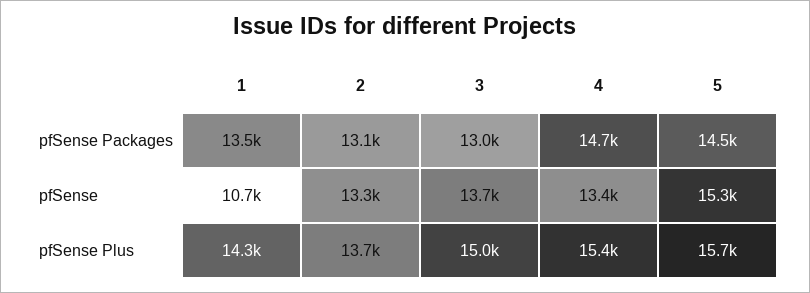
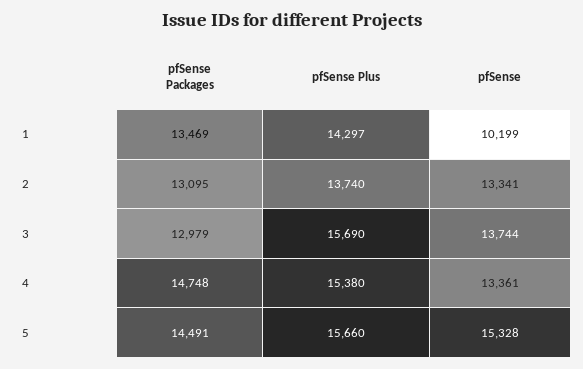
1, pfSense: 10700 -> 10199
3, pfSense Plus: 15000 -> 15690

